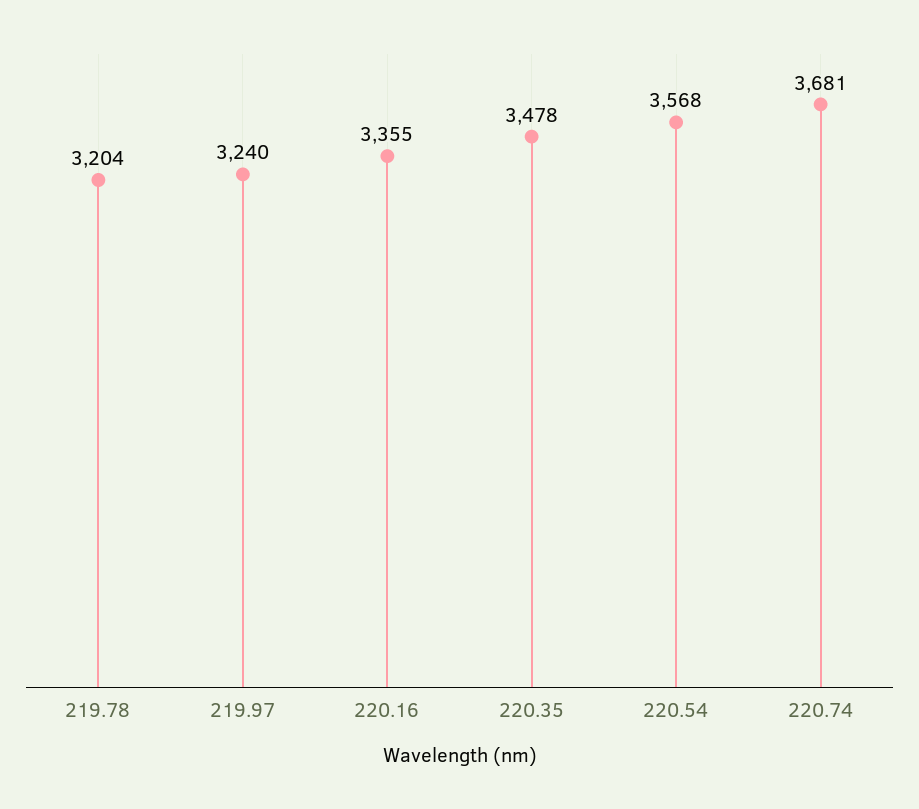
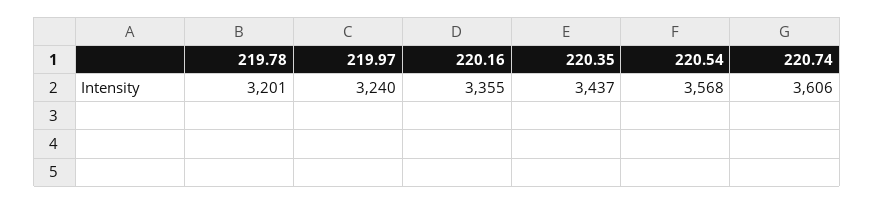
219.78: 3204 -> 3201
220.35: 3478 -> 3437
220.74: 3681 -> 3606

